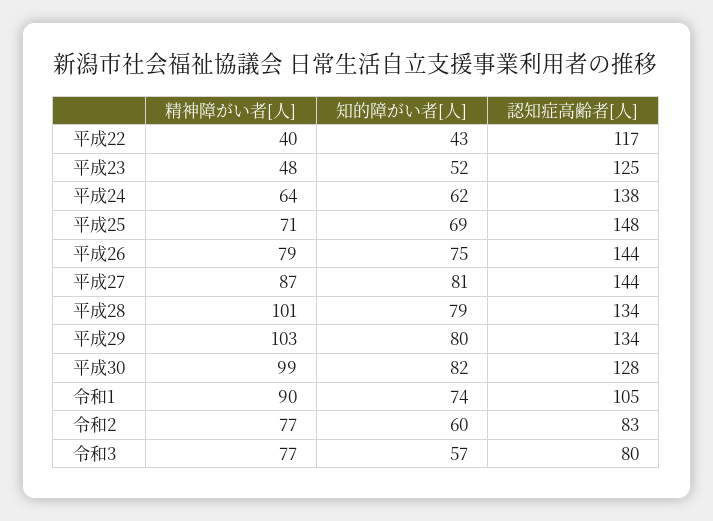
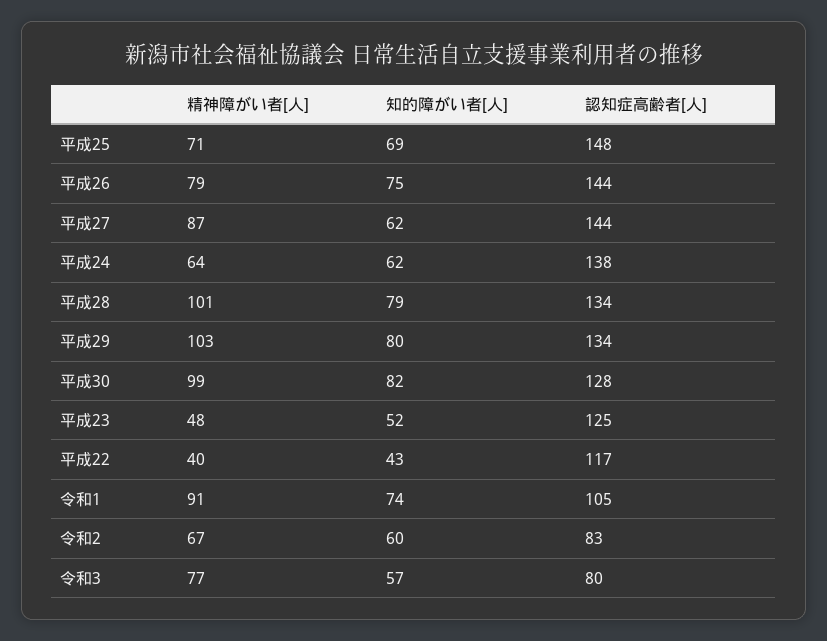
知的障がい者[人], 平成27: 81 -> 62
精神障がい者[人], 令和1: 90 -> 91
精神障がい者[人], 令和2: 77 -> 67

